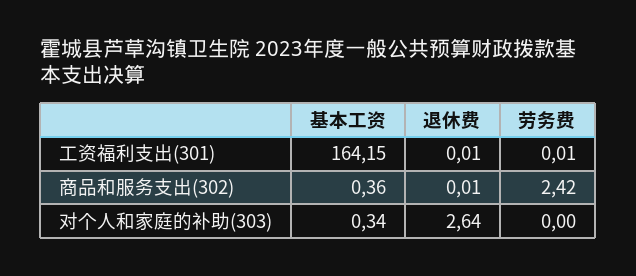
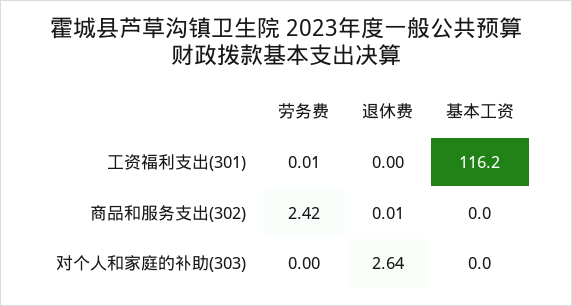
基本工资, 工资福利支出(301): 164.15 -> 116.2
退休费, 工资福利支出(301): 0.01 -> 0
基本工资, 商品和服务支出(302): 0.36 -> 0
基本工资, 对个人和家庭的补助(303): 0.34 -> 0

